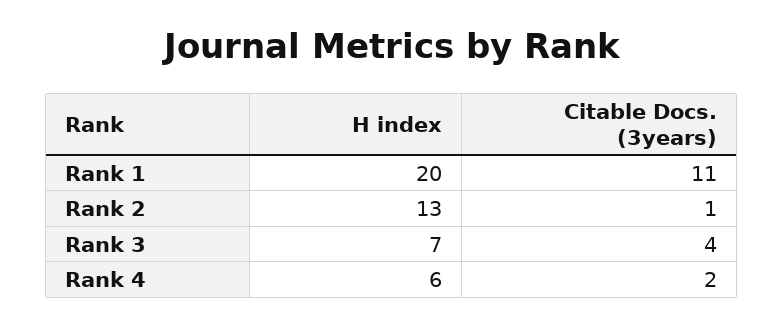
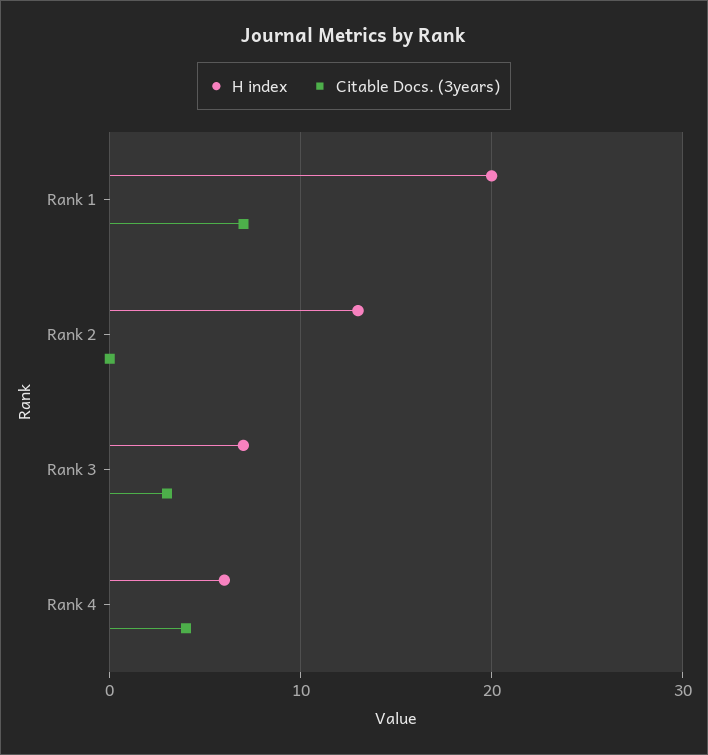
Citable Docs. (3years), Rank 1: 11 -> 7
Citable Docs. (3years), Rank 2: 1 -> 0
Citable Docs. (3years), Rank 3: 4 -> 3
Citable Docs. (3years), Rank 4: 2 -> 4

